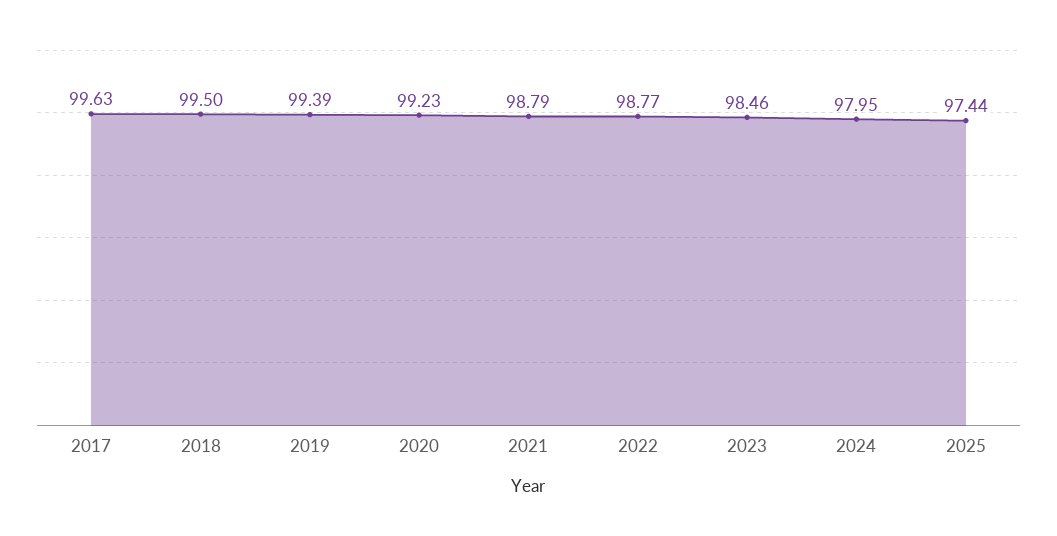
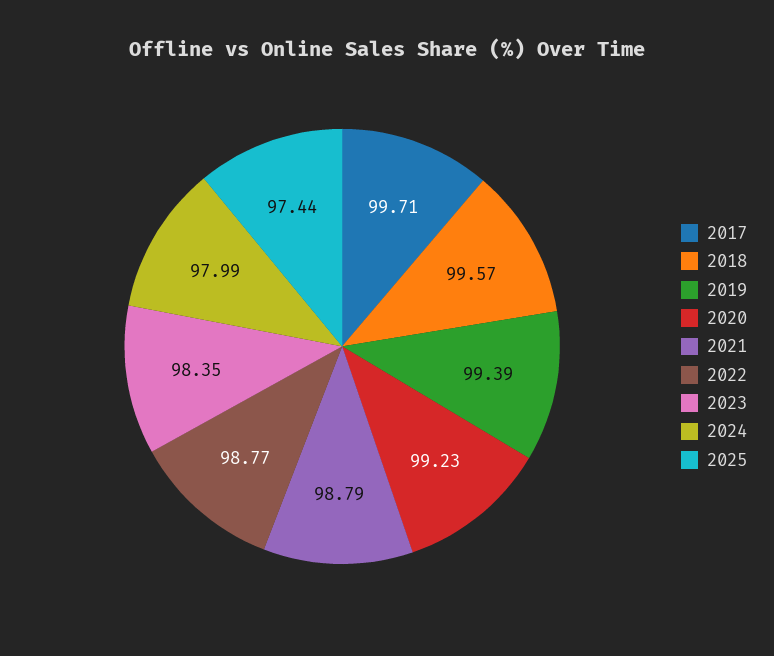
2017: 99.63 -> 99.71
2018: 99.5 -> 99.57
2023: 98.46 -> 98.35
2024: 97.95 -> 97.99

